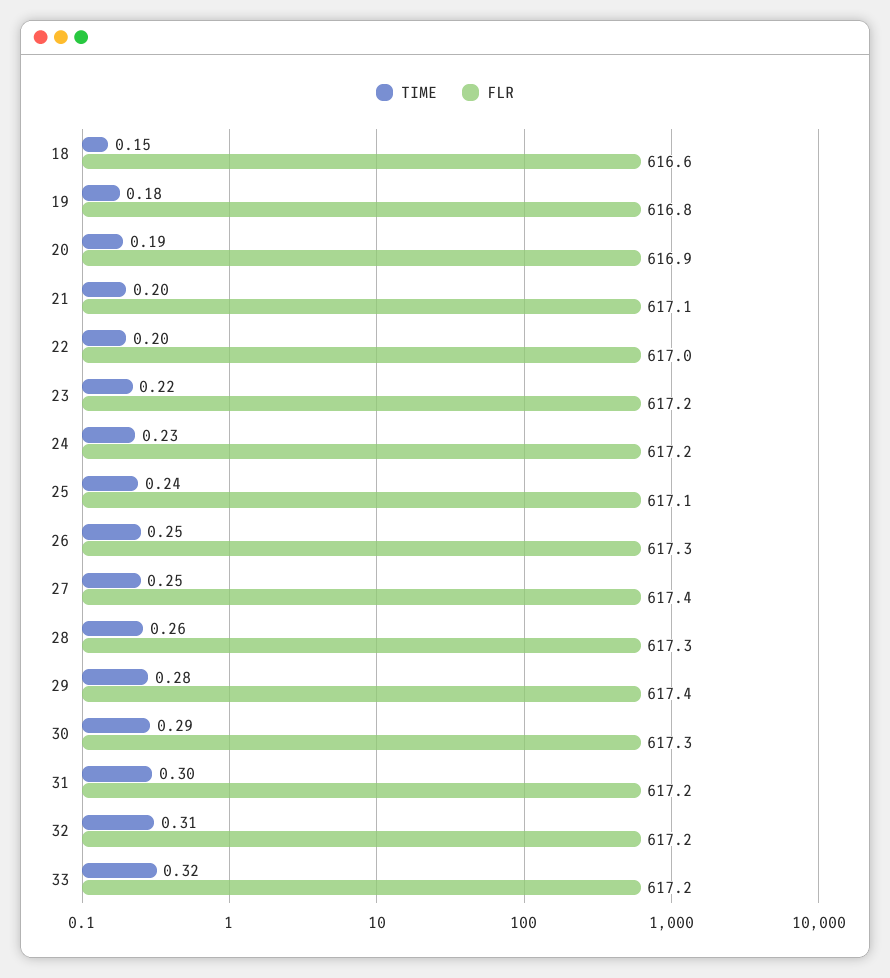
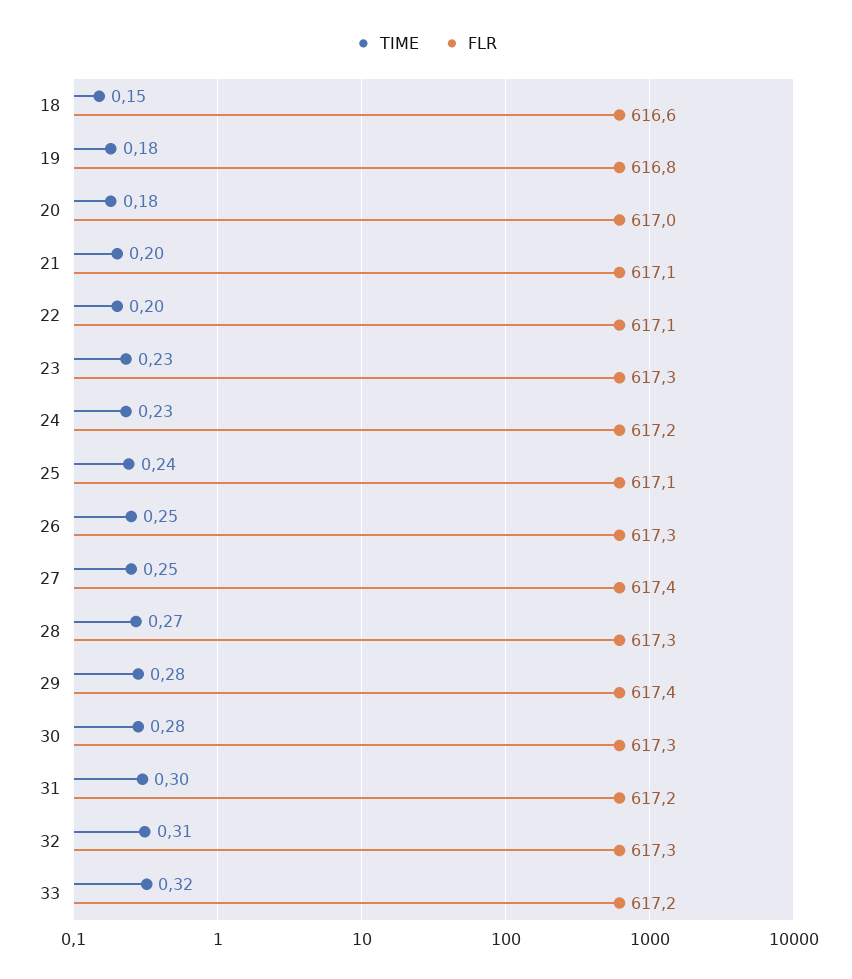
TIME, 20: 0.19 -> 0.18
FLR, 20: 616.9 -> 617
FLR, 22: 617 -> 617.1
TIME, 23: 0.22 -> 0.23
FLR, 23: 617.2 -> 617.3
TIME, 28: 0.26 -> 0.27
TIME, 30: 0.29 -> 0.28
FLR, 32: 617.2 -> 617.3

